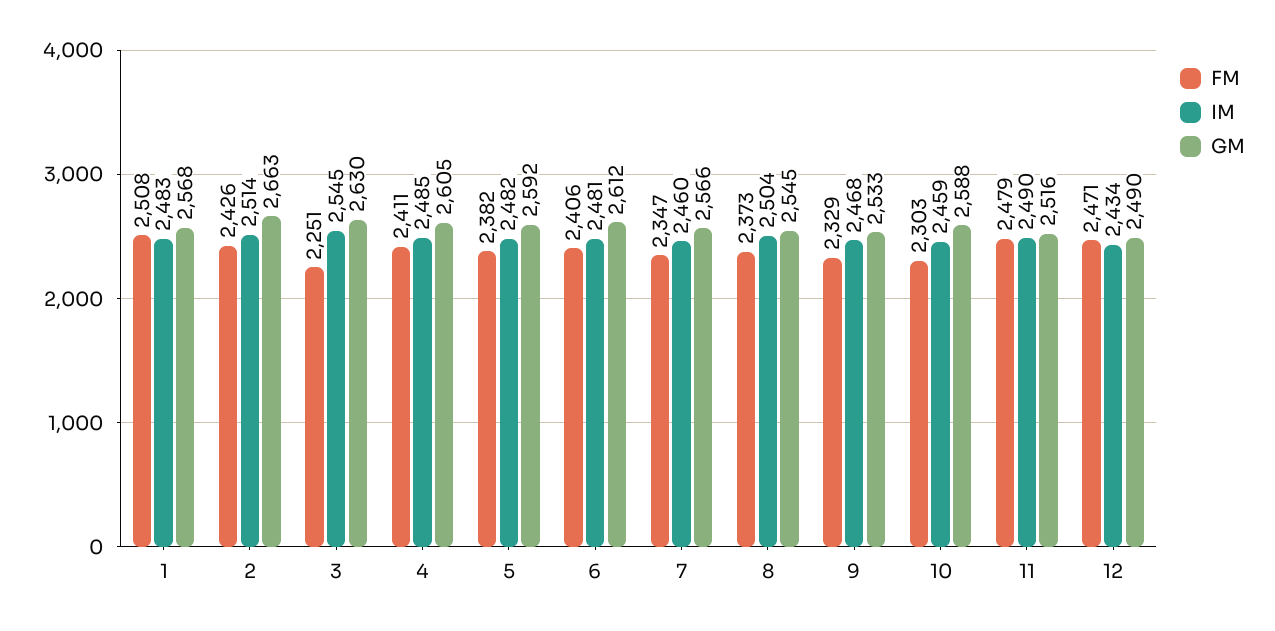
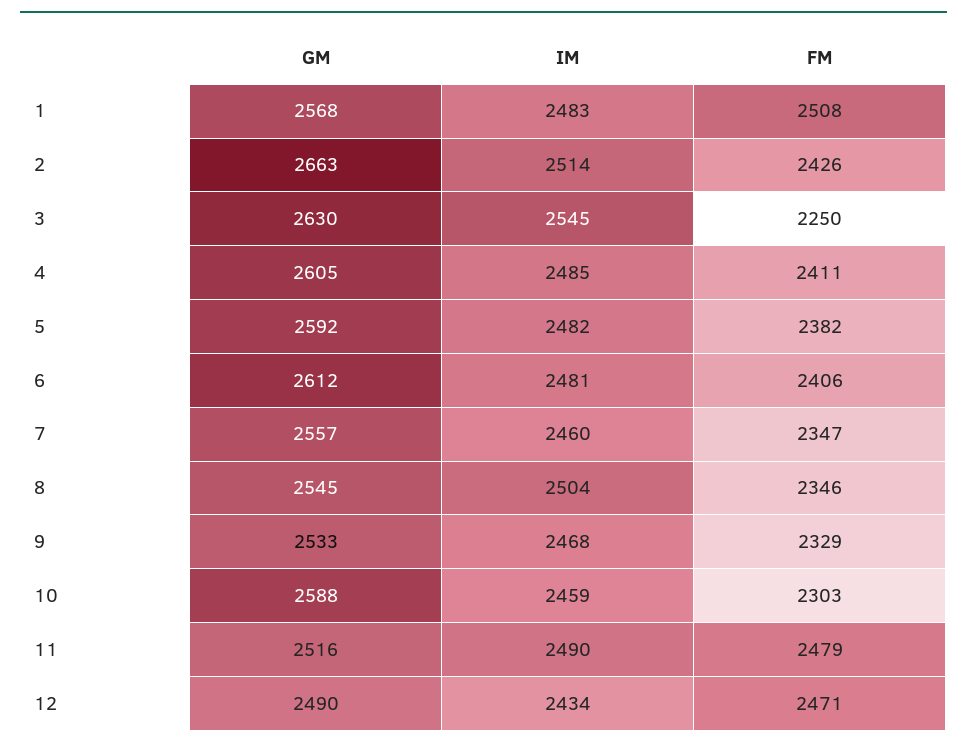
FM, 3: 2251 -> 2250
GM, 7: 2566 -> 2557
FM, 8: 2373 -> 2346

